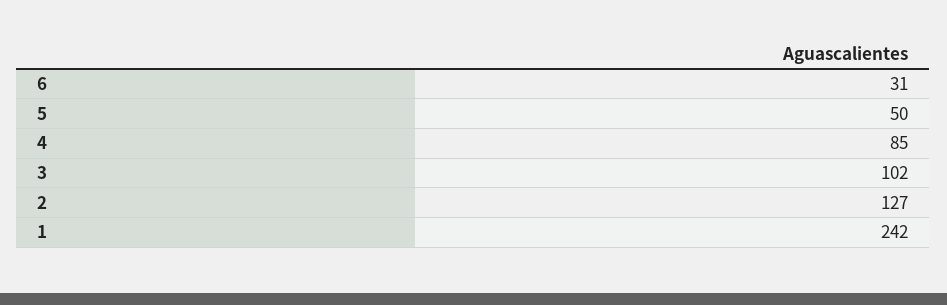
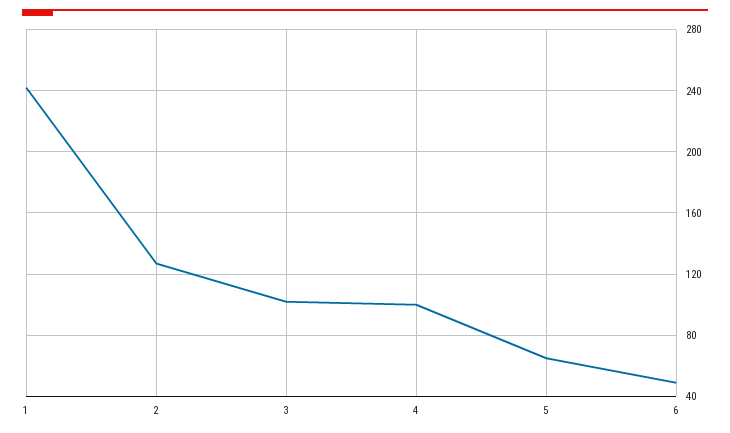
6: 31 -> 50
5: 50 -> 65
4: 85 -> 100

